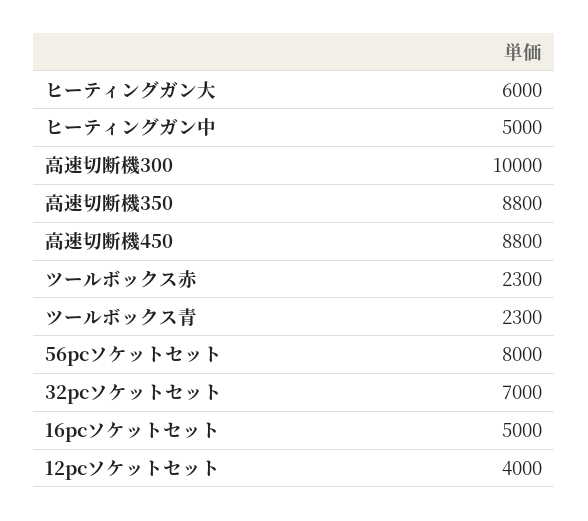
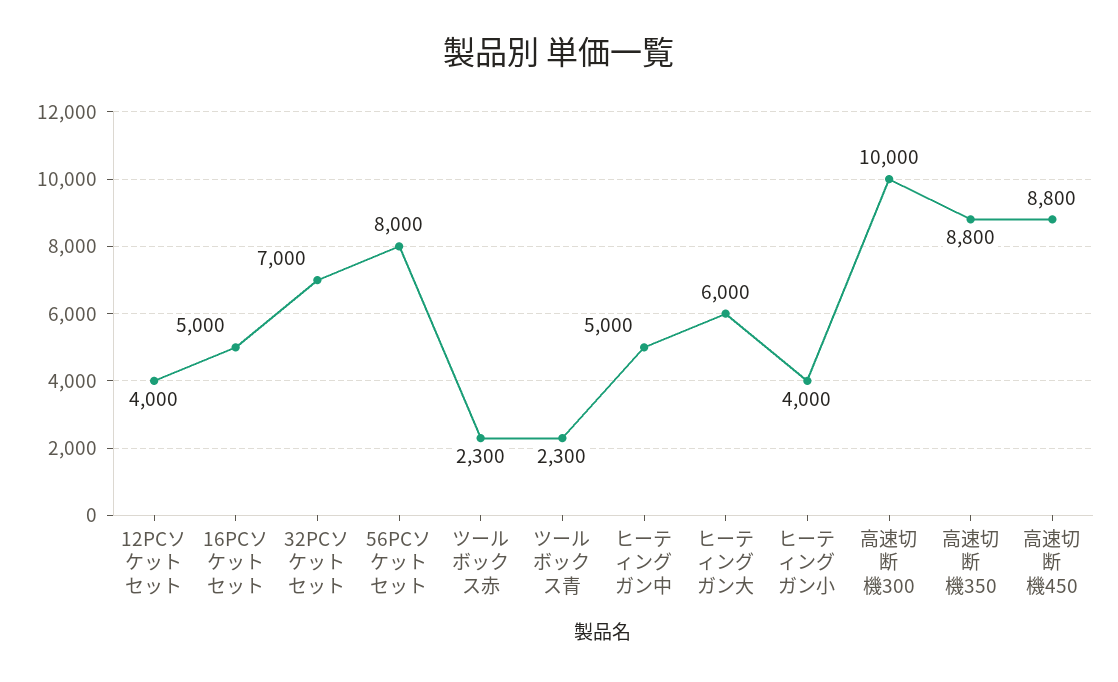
ヒーティングガン小: none -> 4000

